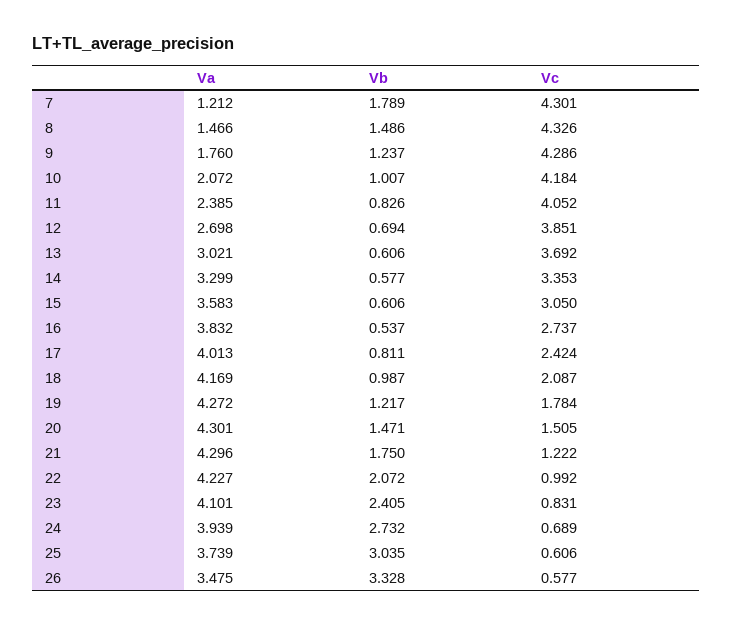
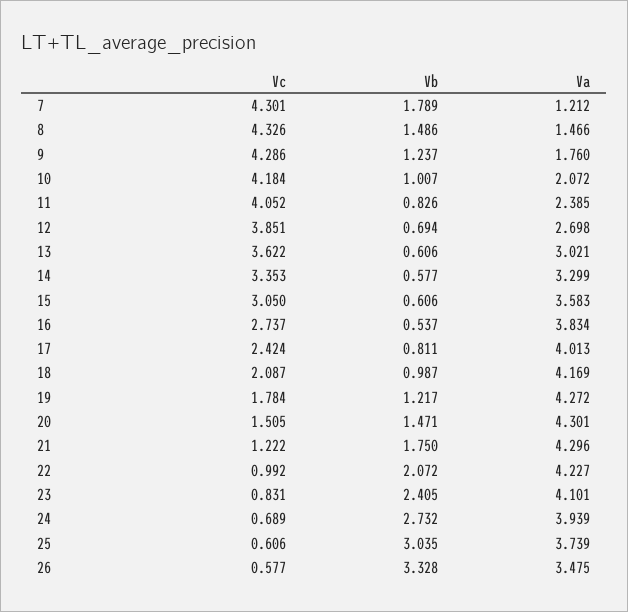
Vc, 13: 3.692 -> 3.622
Va, 16: 3.832 -> 3.834

